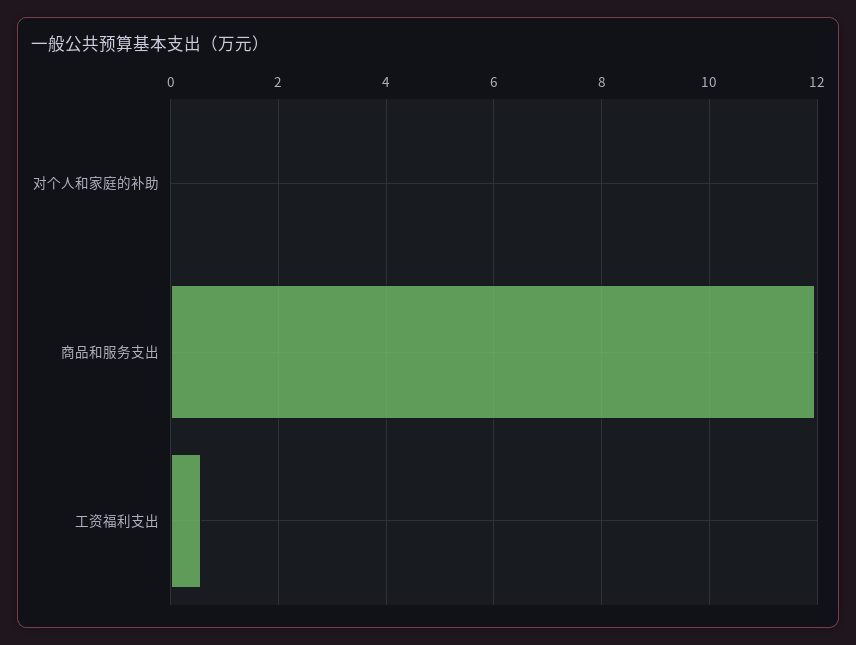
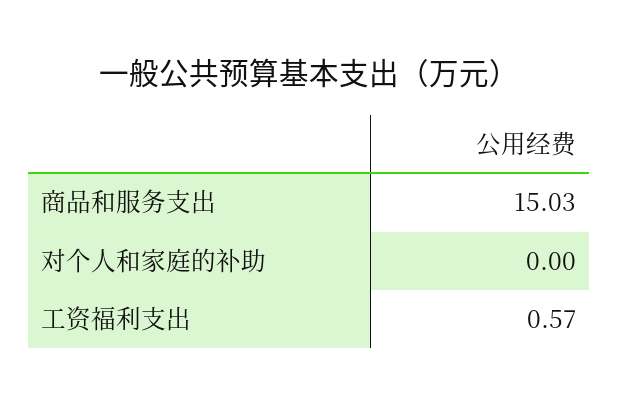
商品和服务支出: 12 -> 15.03

